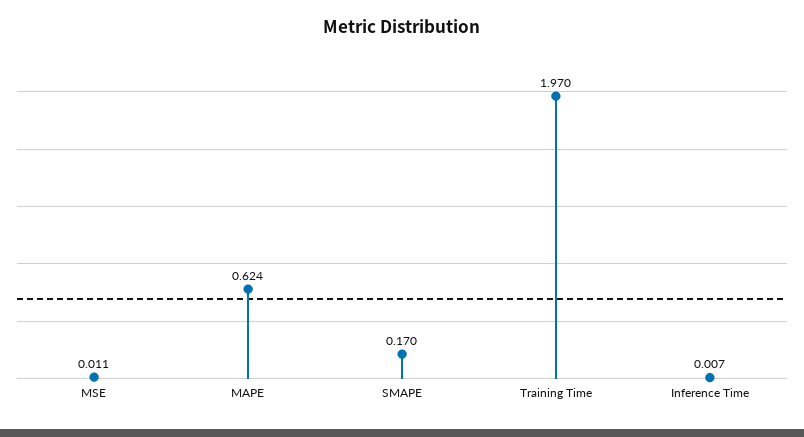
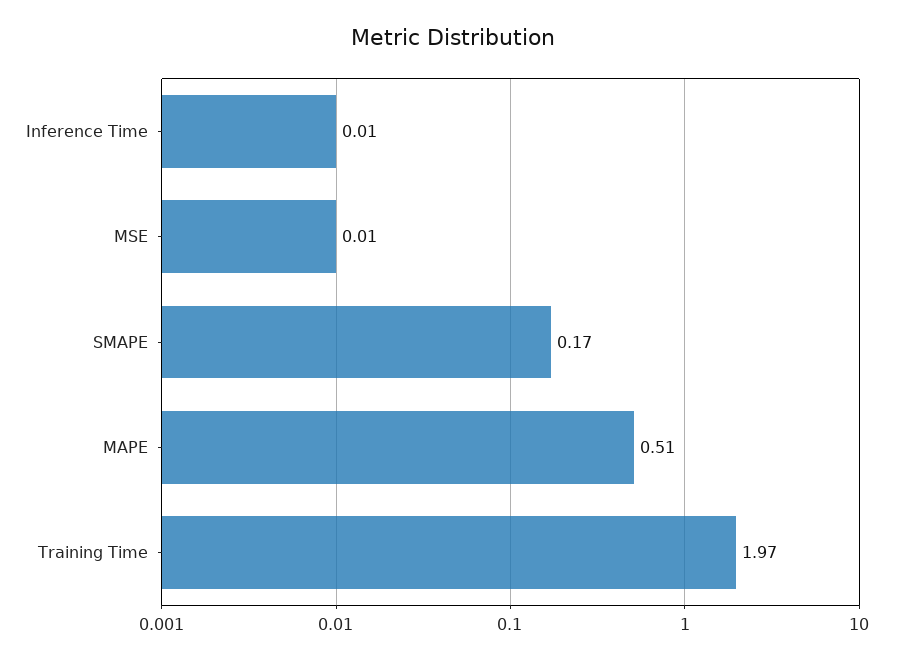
MAPE: 0.624 -> 0.51

